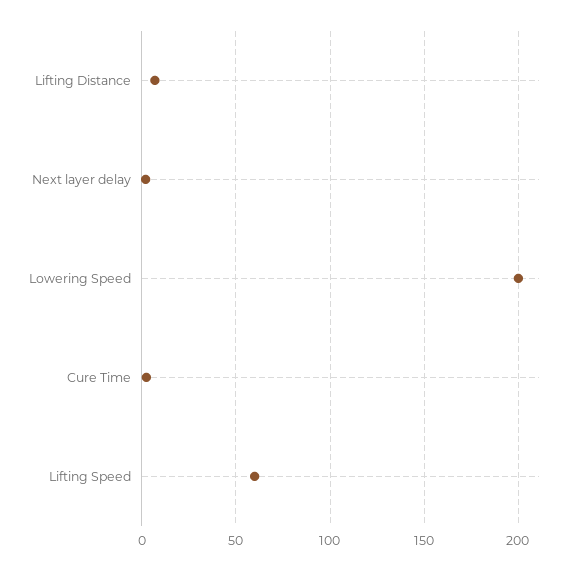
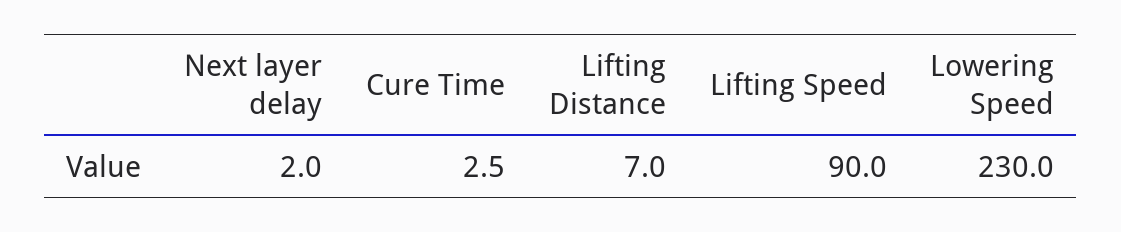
Lowering Speed: 200 -> 230
Lifting Speed: 60 -> 90

